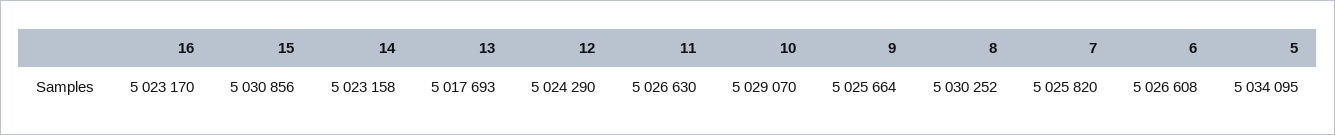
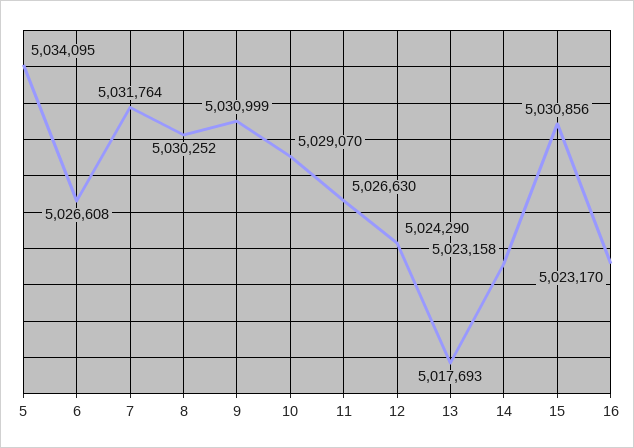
9: 5025664 -> 5030999
7: 5025820 -> 5031764

